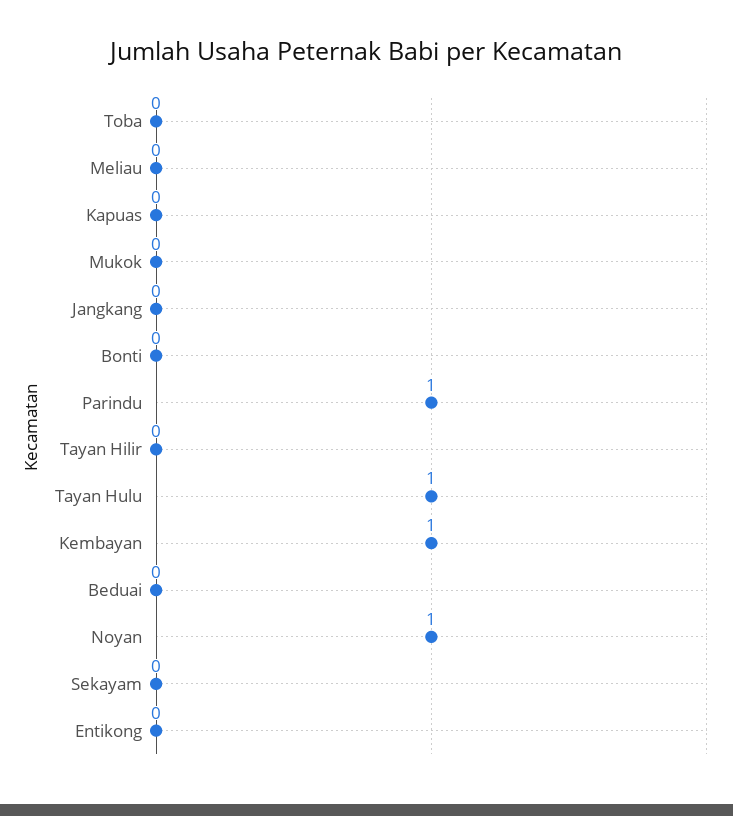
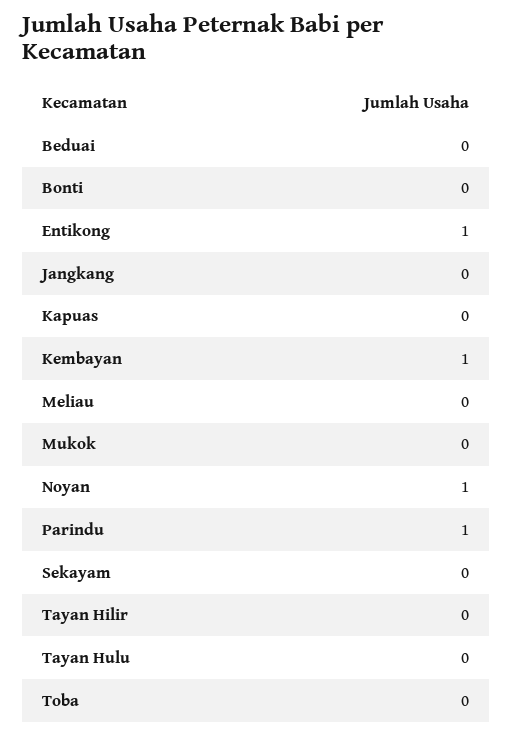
Tayan Hulu: 1 -> 0
Entikong: 0 -> 1

